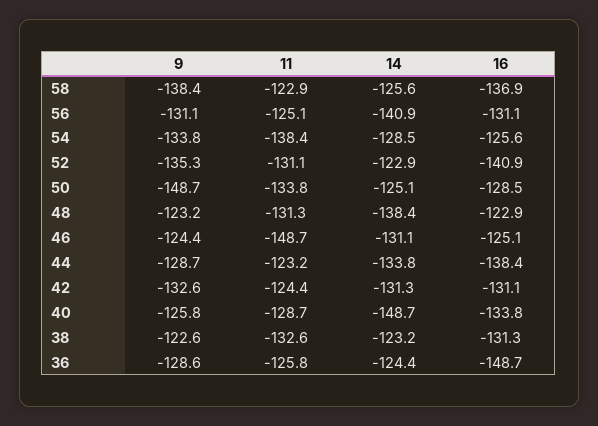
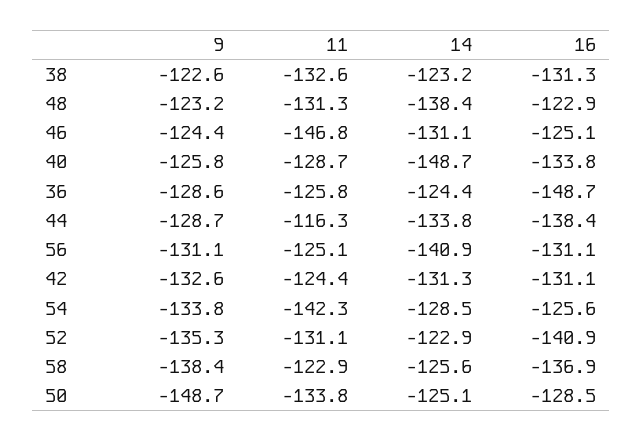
11, 54: -138.4 -> -142.3
11, 46: -148.7 -> -146.8
11, 44: -123.2 -> -116.3

